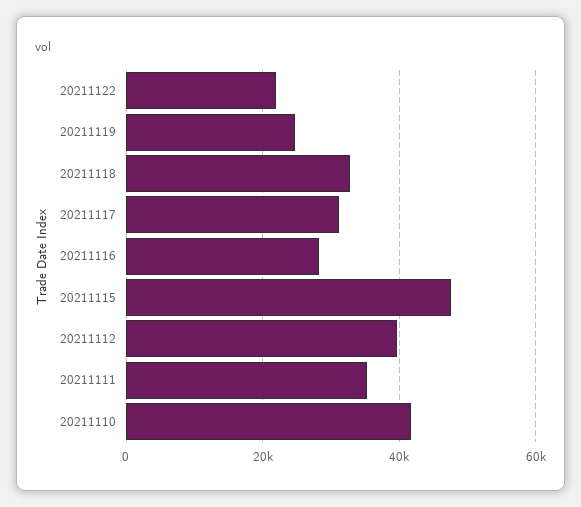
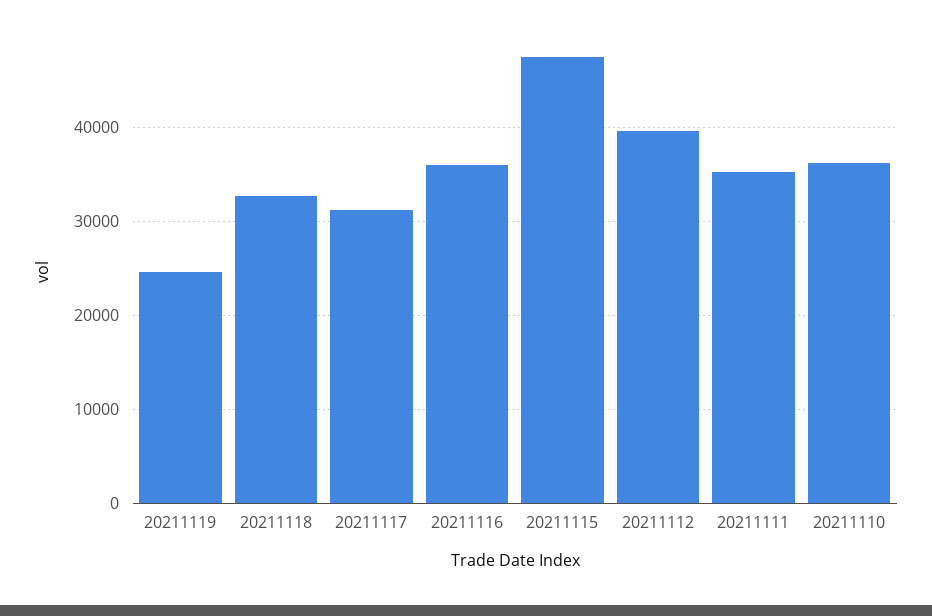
20211122: 22000 -> none
20211116: 28000 -> 36000
20211110: 42000 -> 36000

